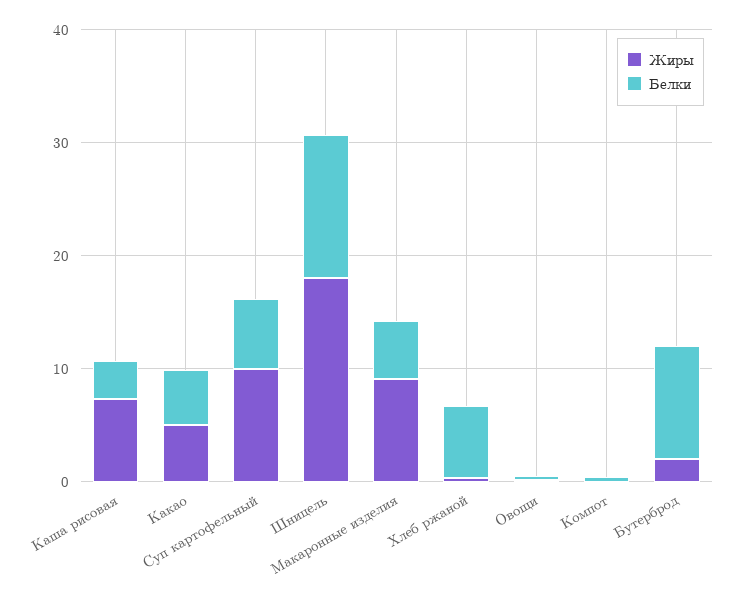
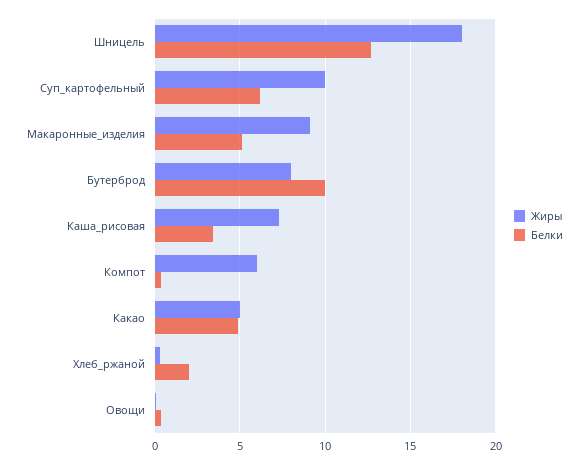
Белки, Хлеб ржаной: 6 -> 2
Жиры, Компот: 0 -> 6
Жиры, Бутерброд: 2 -> 8

